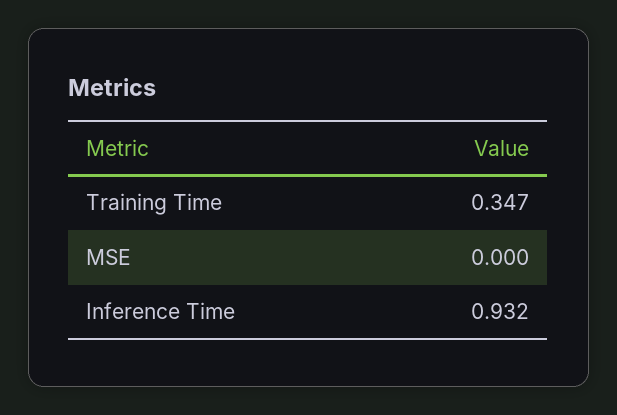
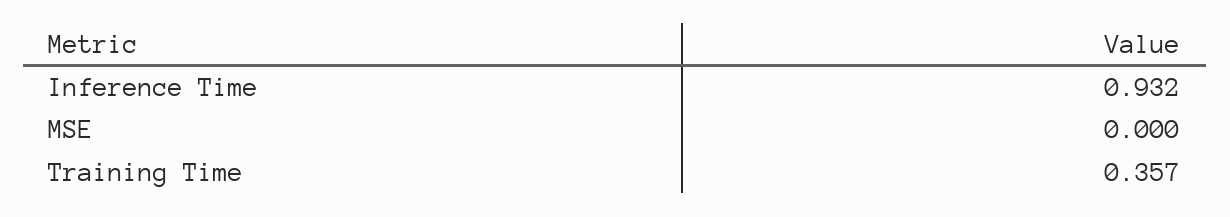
Training Time: 0.347 -> 0.357

